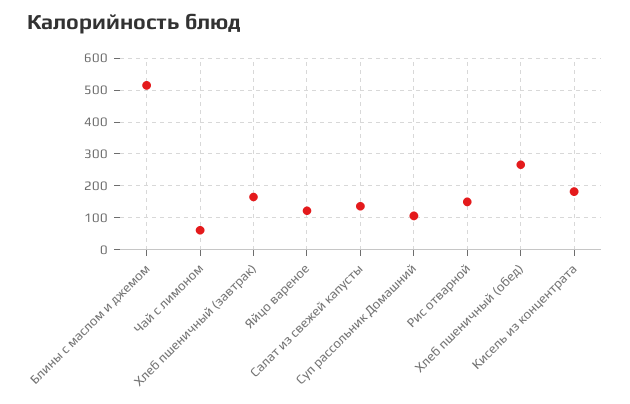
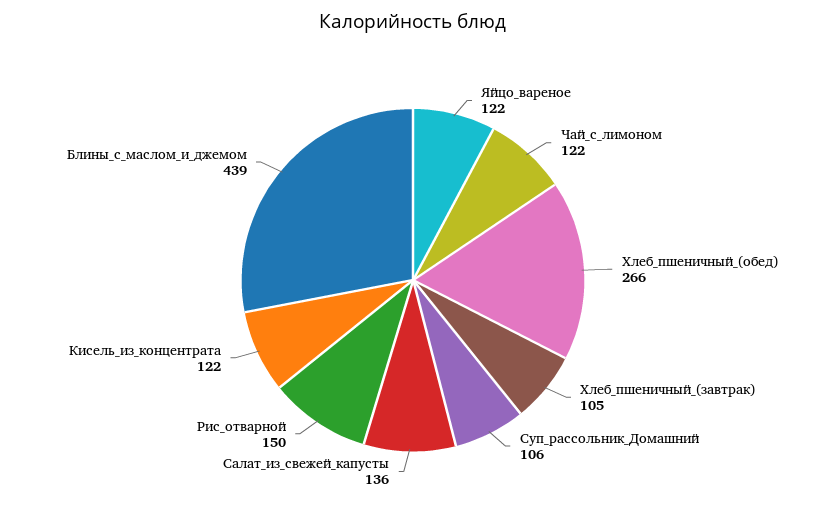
Блины с маслом и джемом: 520 -> 439
Чай с лимоном: 60 -> 122
Хлеб пшеничный (завтрак): 160 -> 105
Кисель из концентрата: 180 -> 122

